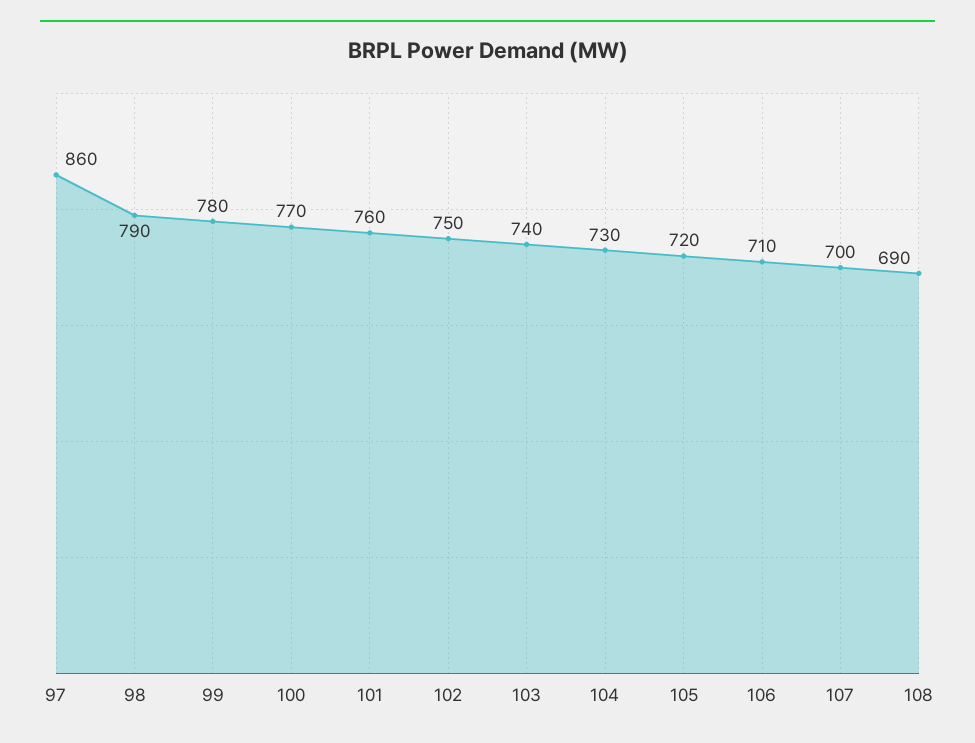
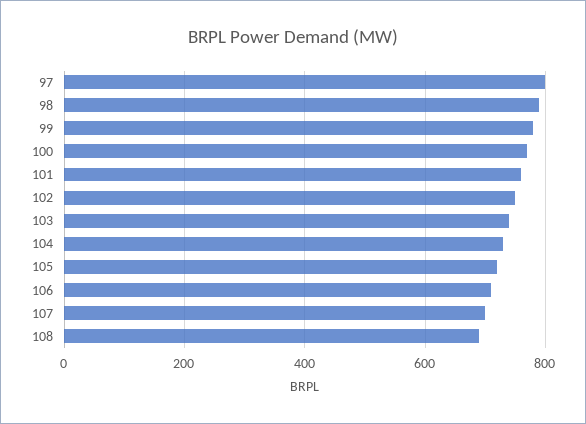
97: 860 -> 800

